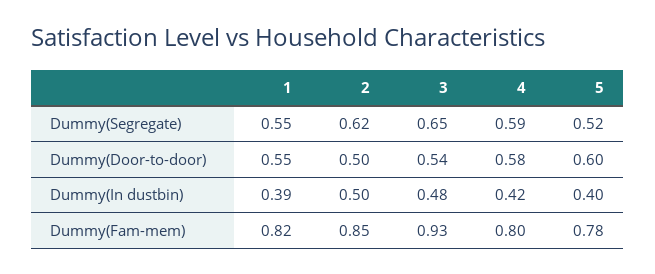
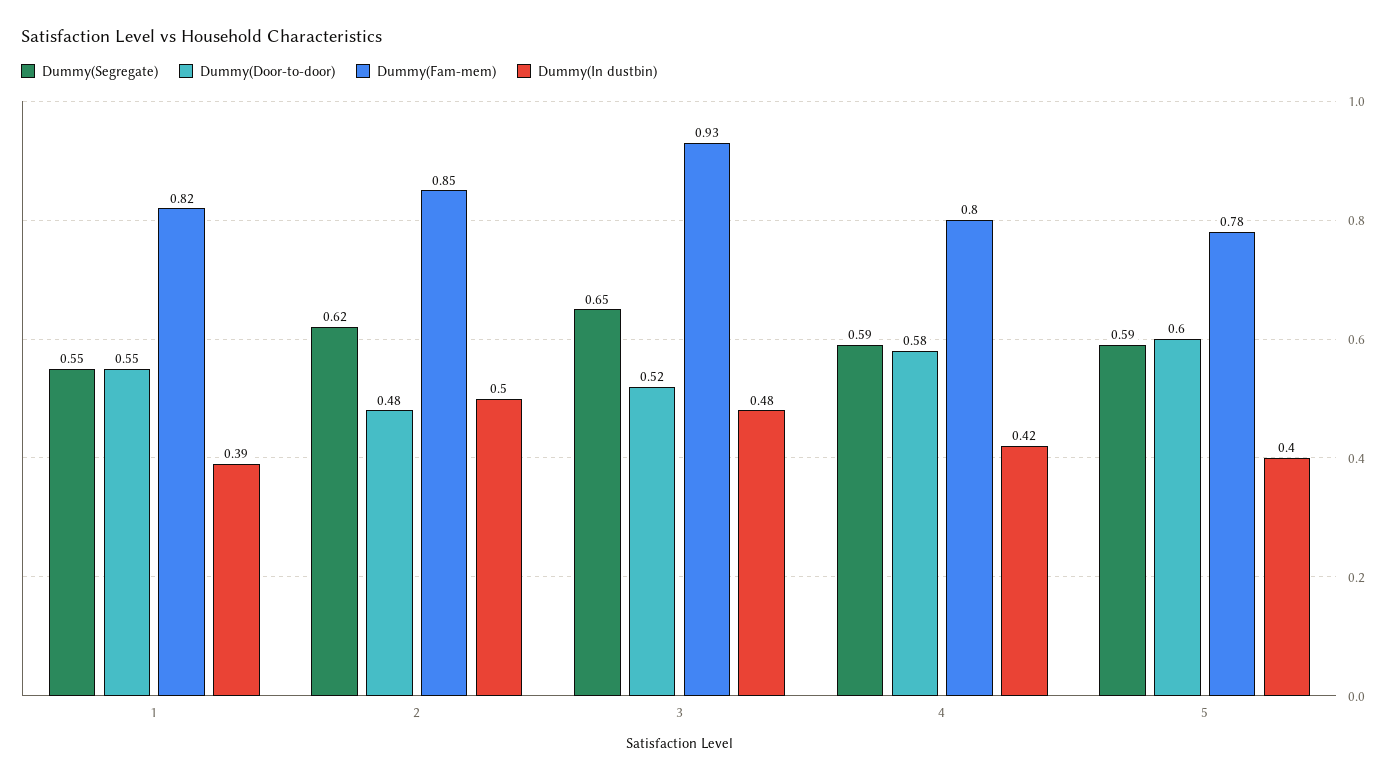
Dummy(Segregate), 5: 0.52 -> 0.59
Dummy(Door-to-door), 2: 0.5 -> 0.48
Dummy(Door-to-door), 3: 0.54 -> 0.52

